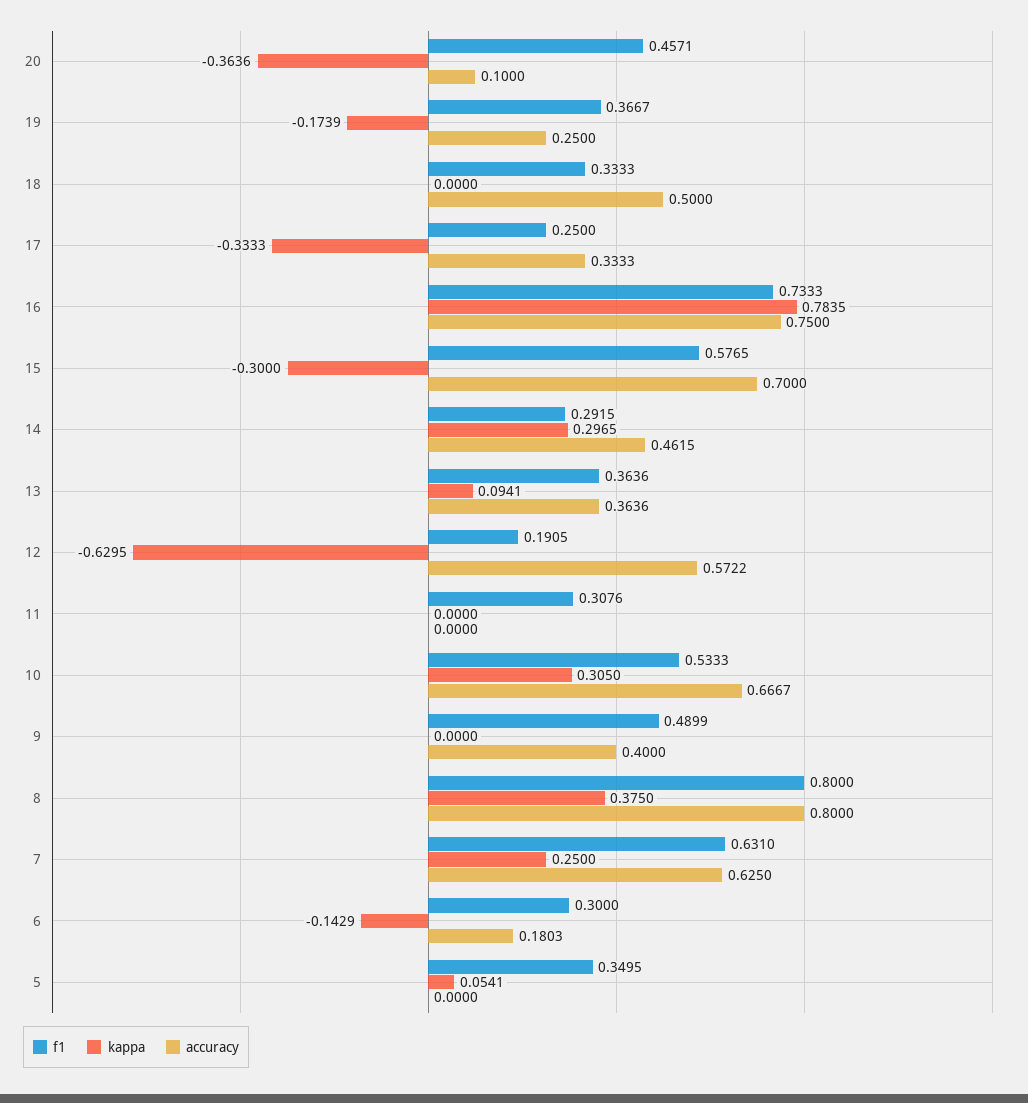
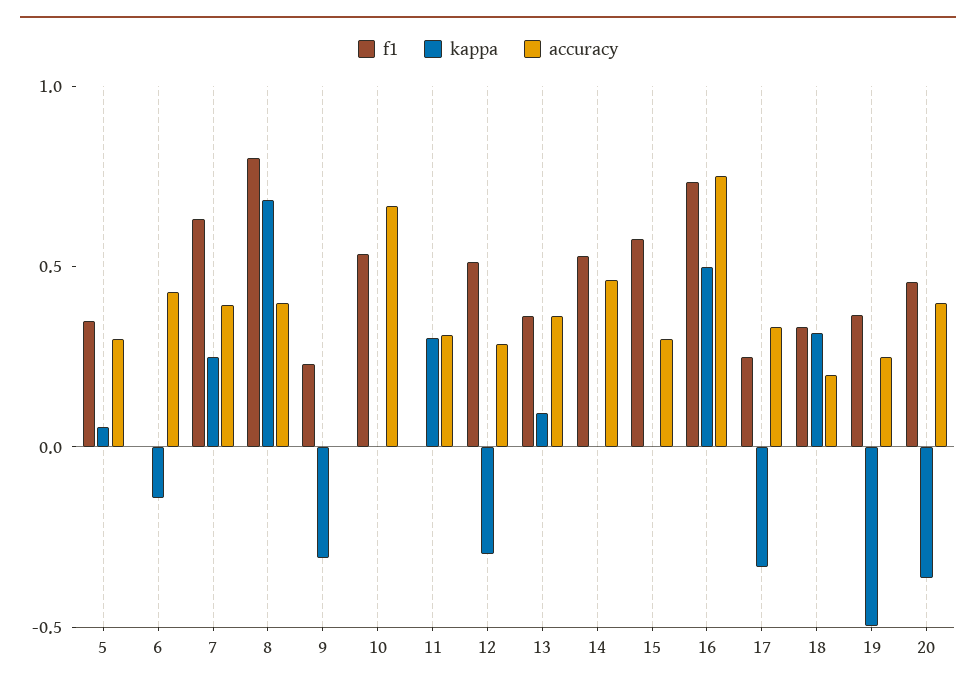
accuracy, 20: 0.1 -> 0.4
kappa, 19: -0.1739 -> -0.5
kappa, 18: 0 -> 0.3
accuracy, 18: 0.5 -> 0.2
kappa, 16: 0.7835 -> 0.5
kappa, 15: -0.3 -> 0
accuracy, 15: 0.7 -> 0.3
f1, 14: 0.2915 -> 0.5
kappa, 14: 0.2965 -> 0
f1, 12: 0.1905 -> 0.5
kappa, 12: -0.6295 -> -0.3
accuracy, 12: 0.5722 -> 0.3
f1, 11: 0.3076 -> 0
kappa, 11: 0 -> 0.3
accuracy, 11: 0 -> 0.3
kappa, 10: 0.305 -> 0
f1, 9: 0.4899 -> 0.2
kappa, 9: 0 -> -0.3
accuracy, 9: 0.4 -> 0
kappa, 8: 0.375 -> 0.7
accuracy, 8: 0.8 -> 0.4
accuracy, 7: 0.625 -> 0.4
f1, 6: 0.3 -> 0
accuracy, 6: 0.1803 -> 0.4
accuracy, 5: 0 -> 0.3

